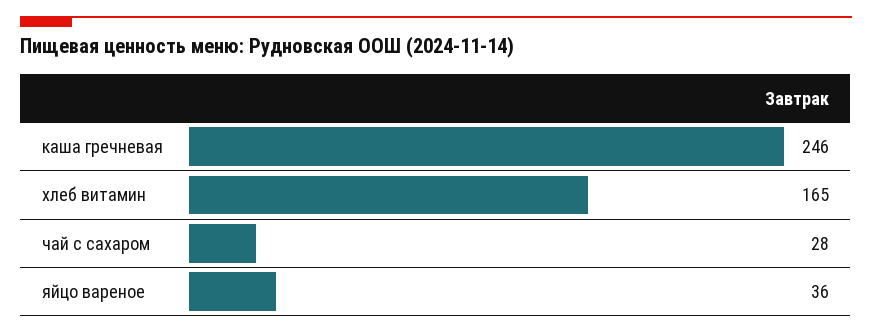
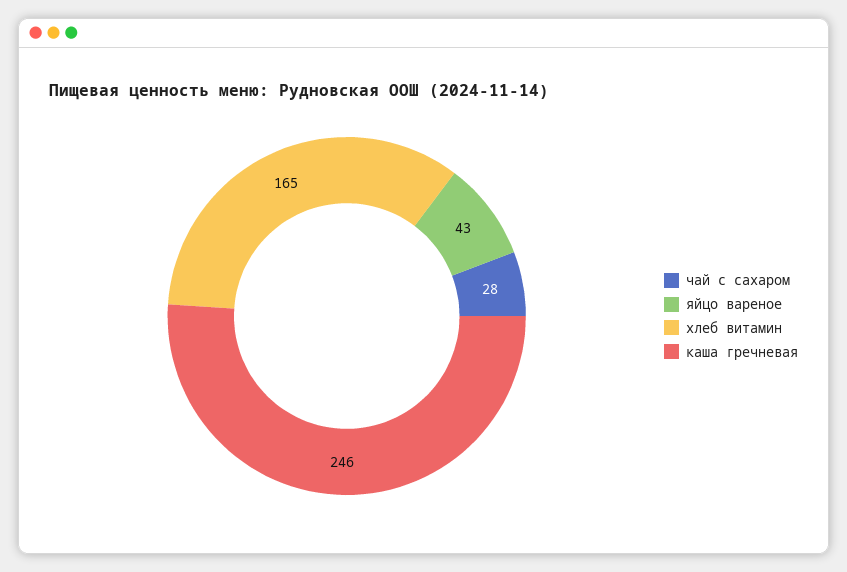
яйцо вареное: 36 -> 43

